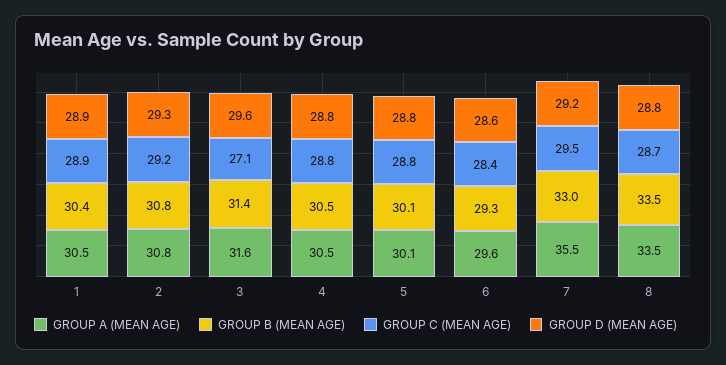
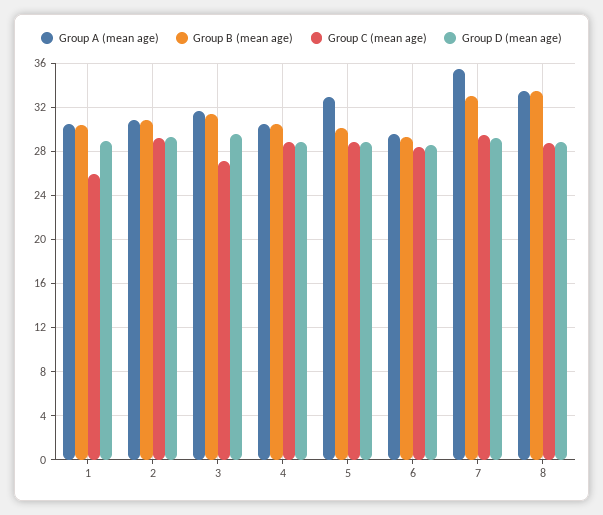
GROUP C (MEAN AGE), 1: 28.9 -> 26
GROUP A (MEAN AGE), 5: 30.1 -> 33

